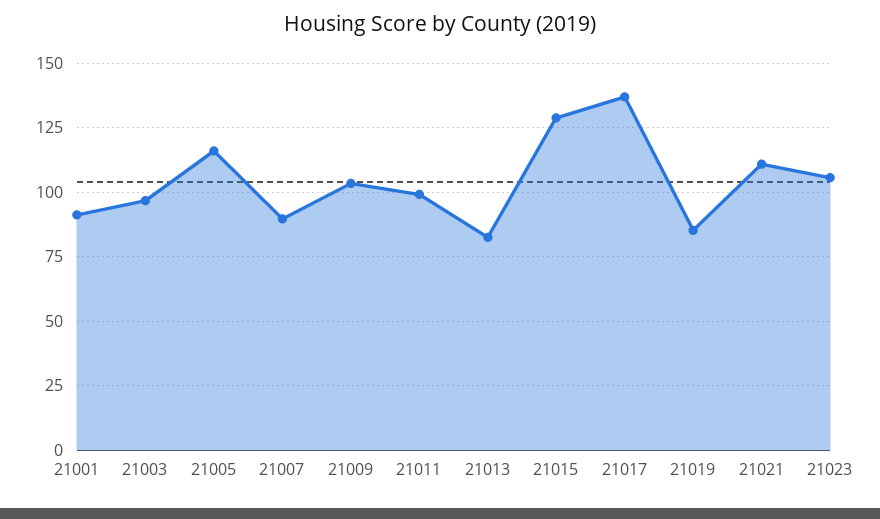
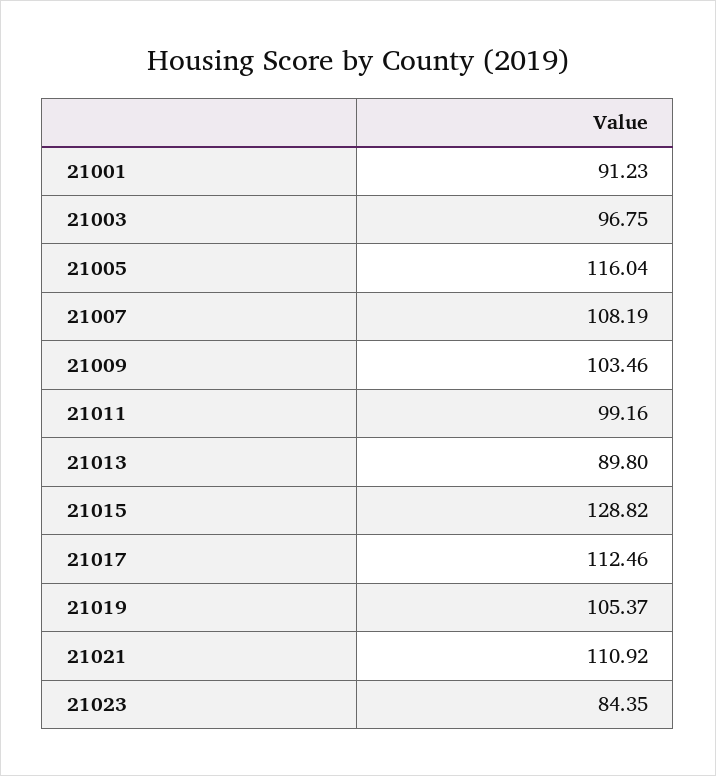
21007: 90 -> 108.19
21013: 82.5 -> 89.8
21017: 137.5 -> 112.46
21019: 85 -> 105.37
21023: 105 -> 84.35

